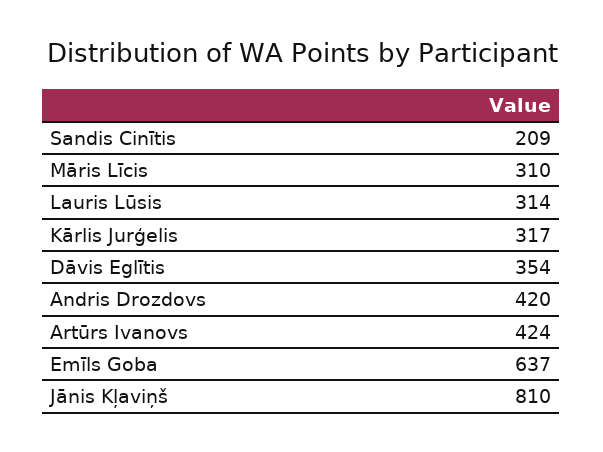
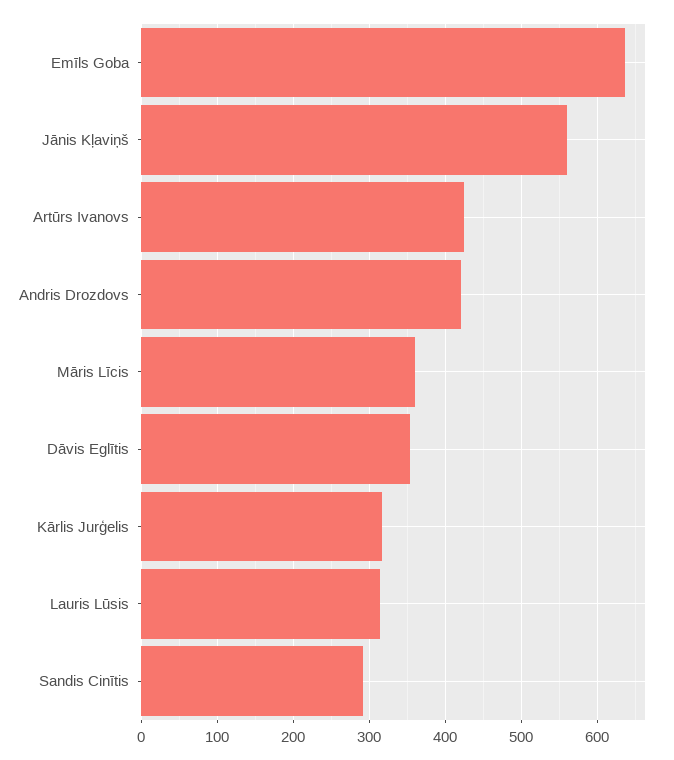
Sandis Cinītis: 209 -> 290
Māris Līcis: 310 -> 360
Jānis Kļaviņš: 810 -> 560

